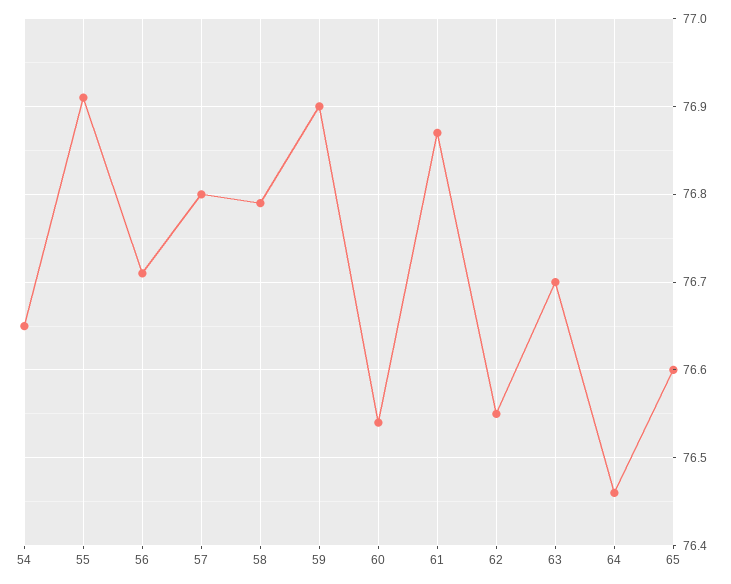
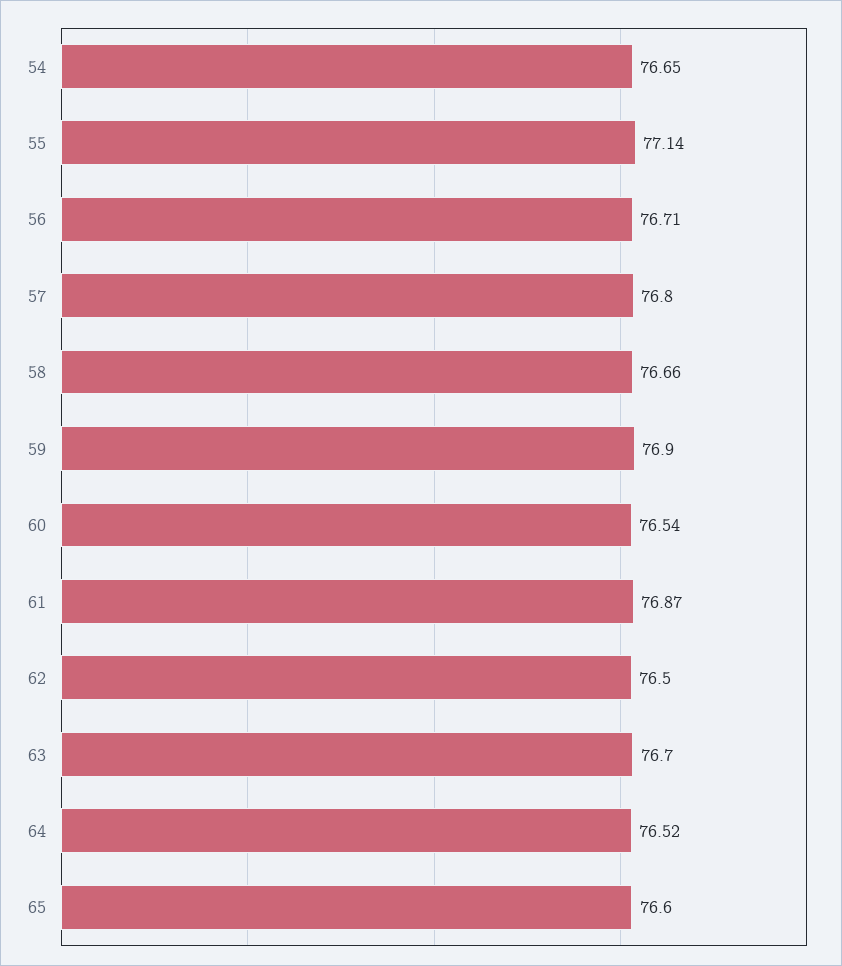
55: 76.91 -> 77.14
58: 76.79 -> 76.66
62: 76.55 -> 76.5
64: 76.46 -> 76.52

